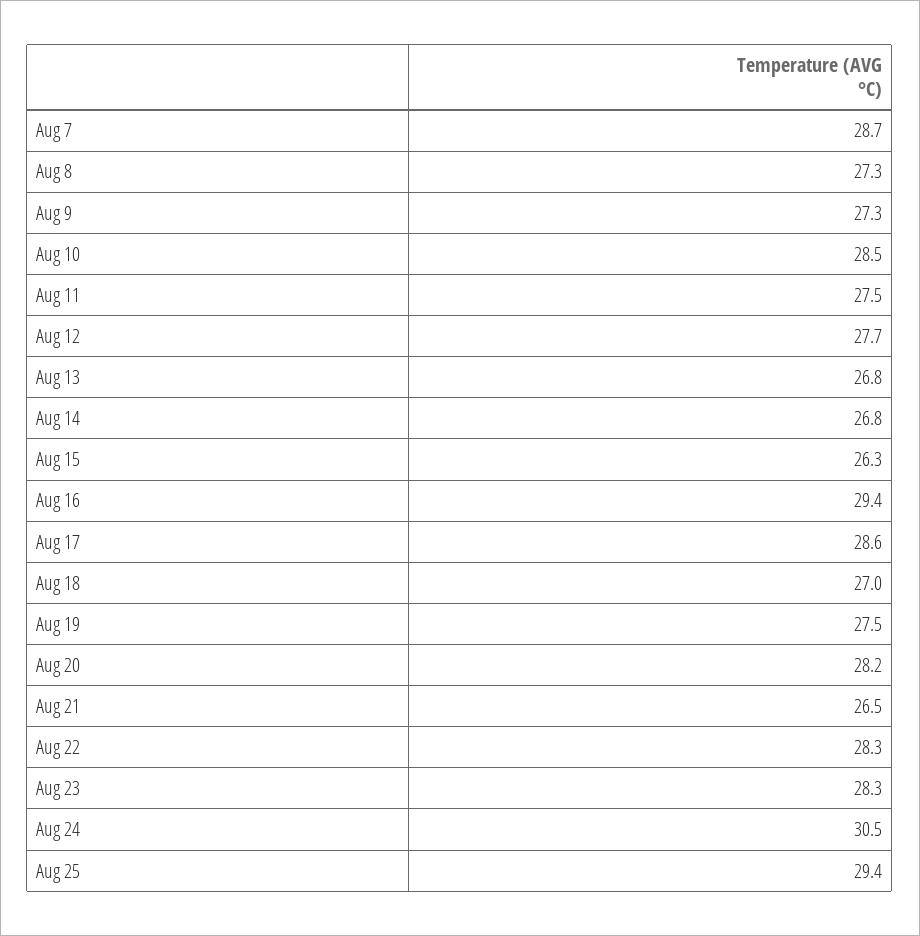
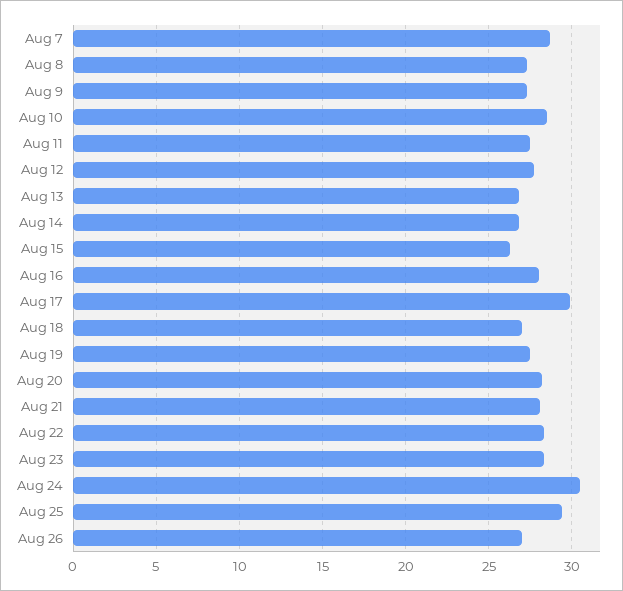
Aug 16: 29.4 -> 28
Aug 17: 28.6 -> 30
Aug 21: 26.5 -> 28
Aug 26: none -> 27

